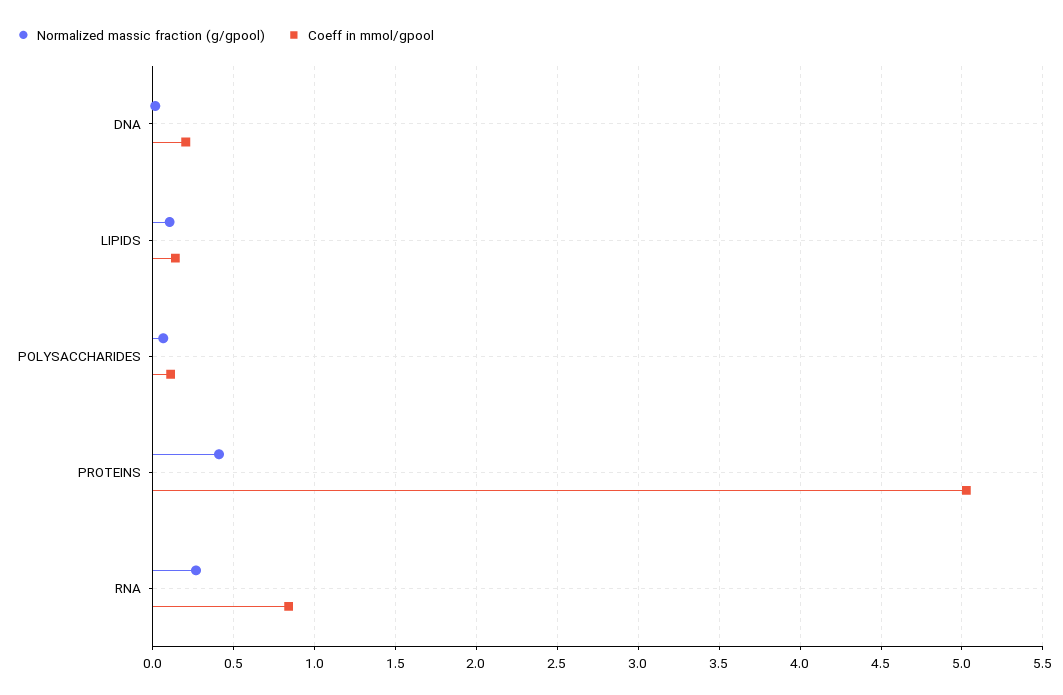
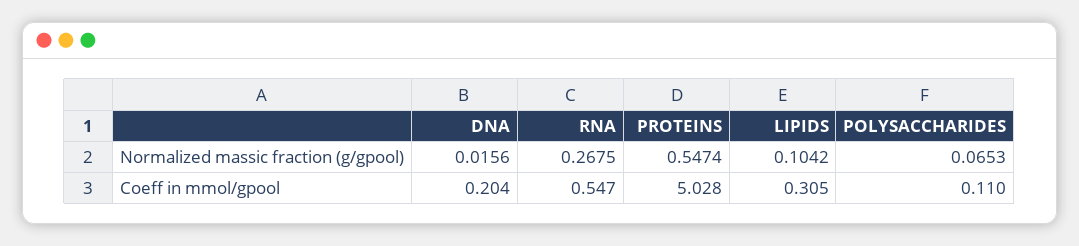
Coeff in mmol/gpool, LIPIDS: 0.15 -> 0.305
Normalized massic fraction (g/gpool), PROTEINS: 0.4 -> 0.5474
Coeff in mmol/gpool, RNA: 0.85 -> 0.547

